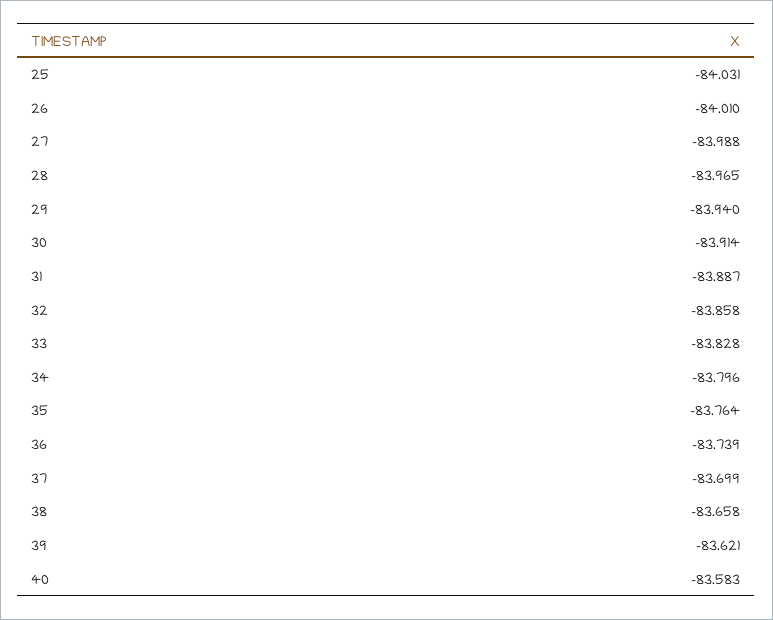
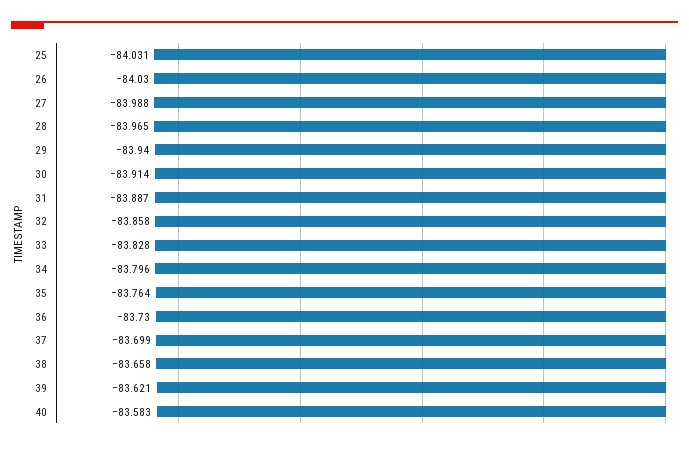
26: -84.01 -> -84.03
36: -83.739 -> -83.73

